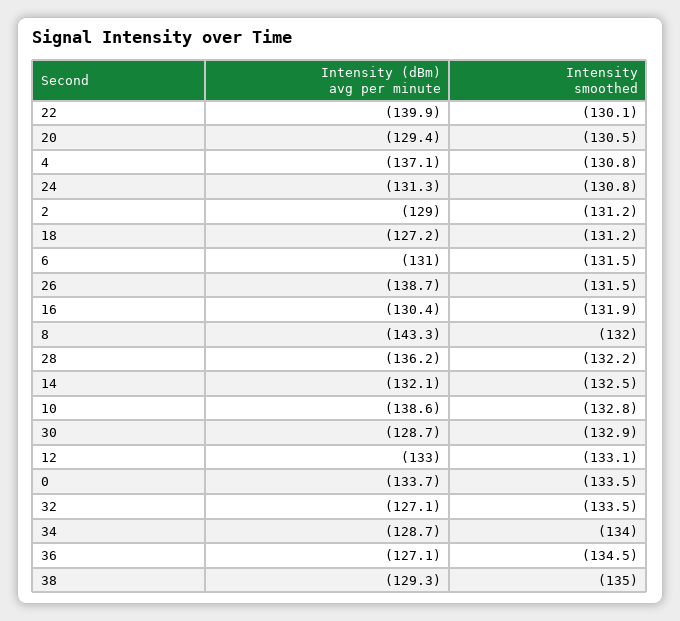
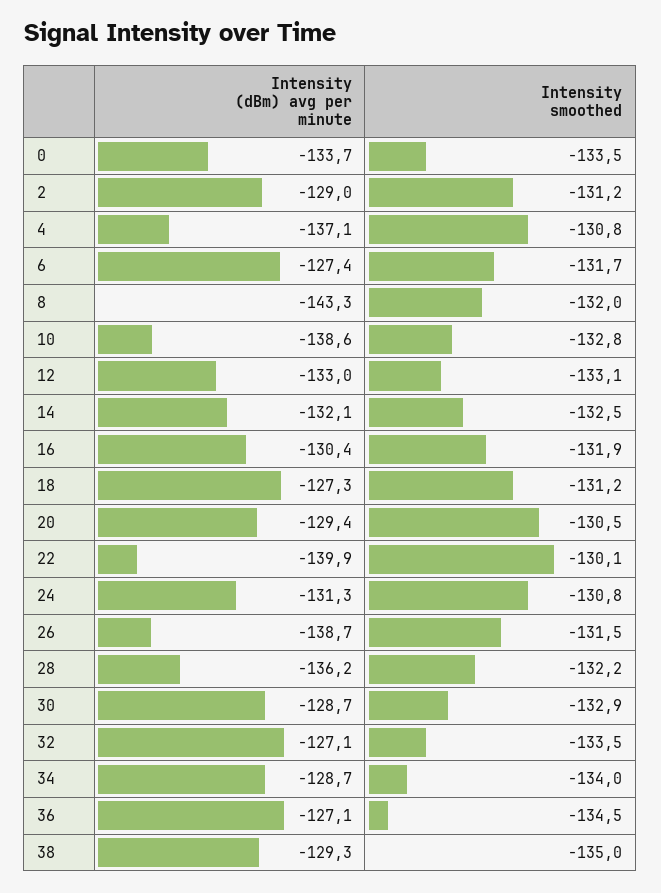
Intensity (dBm) avg per minute, 18: -127.2 -> -127.3
Intensity (dBm) avg per minute, 6: -131 -> -127.4
Intensity smoothed, 6: -131.5 -> -131.7

